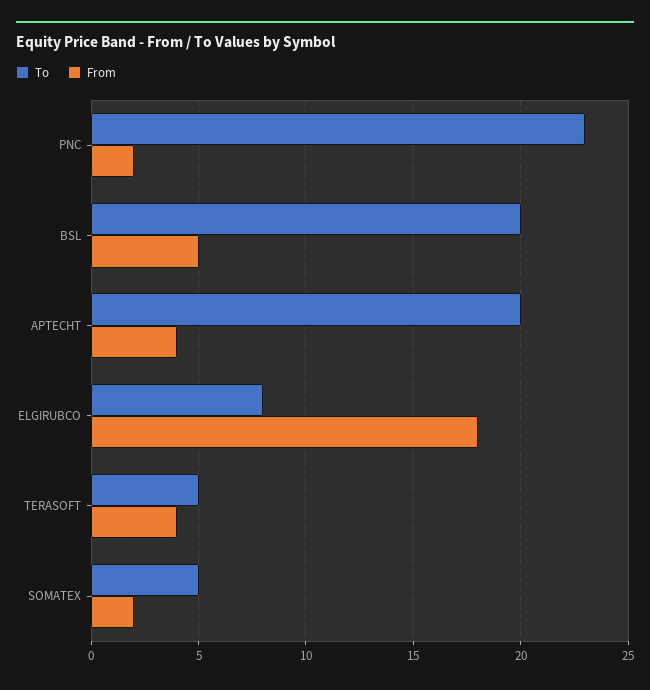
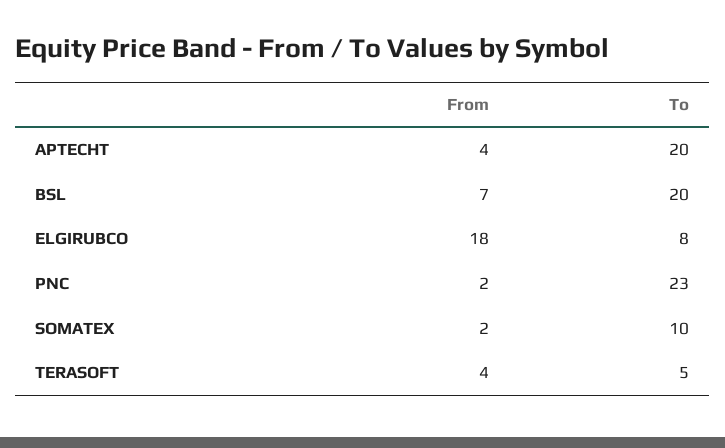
From, BSL: 5 -> 7
To, SOMATEX: 5 -> 10

